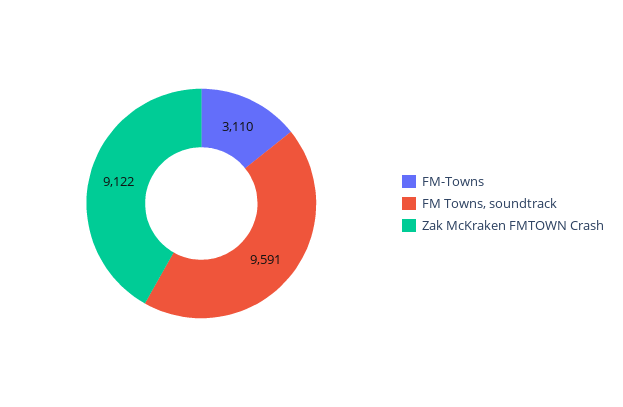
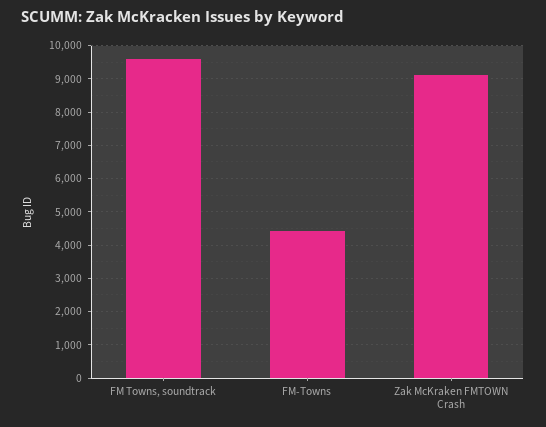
FM-Towns: 3110 -> 4400

